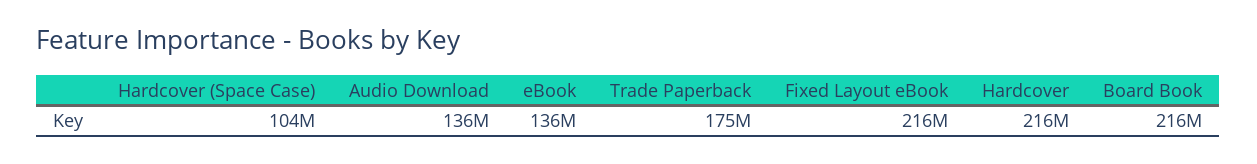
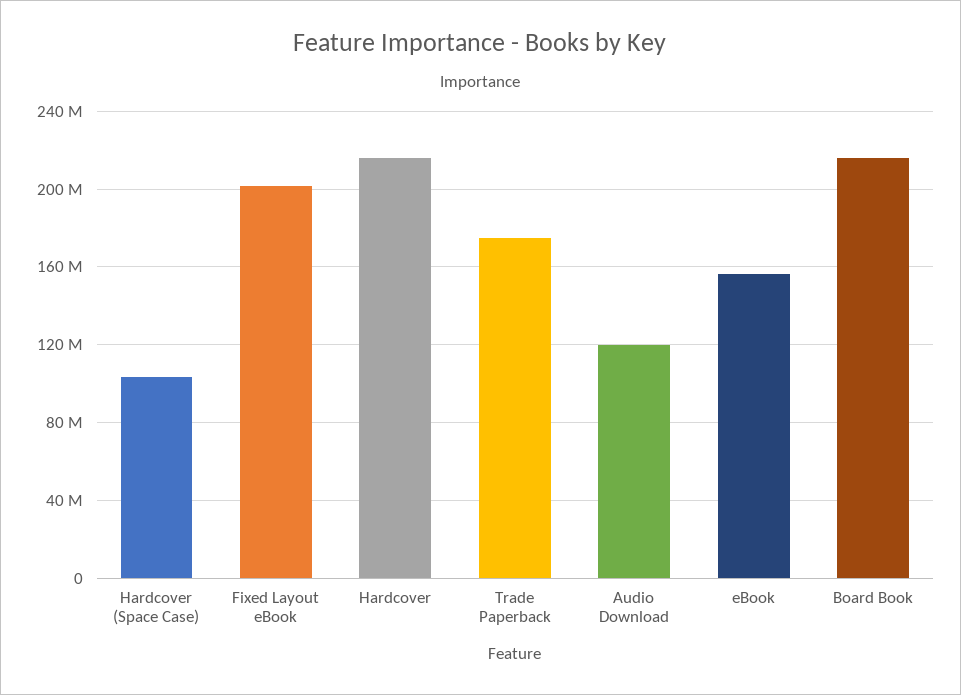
Audio Download: 136000000 -> 120000000
eBook: 136000000 -> 155000000
Fixed Layout eBook: 216000000 -> 200000000

